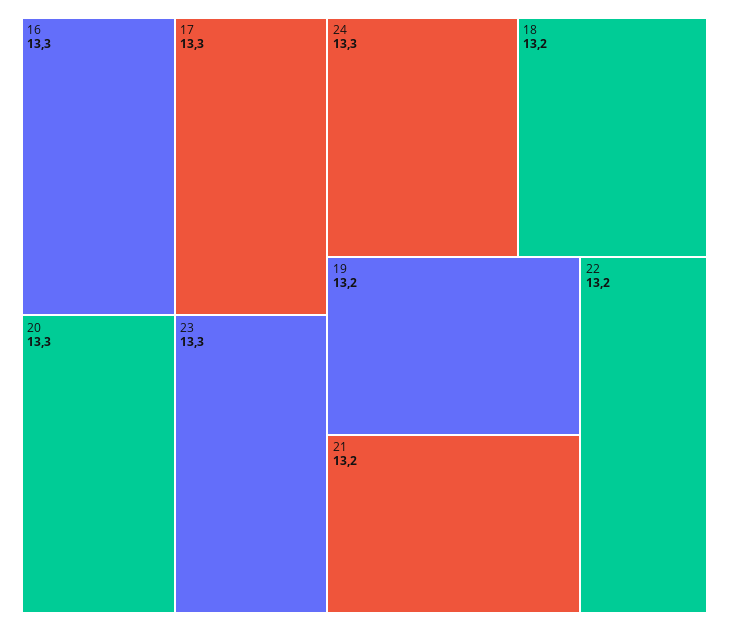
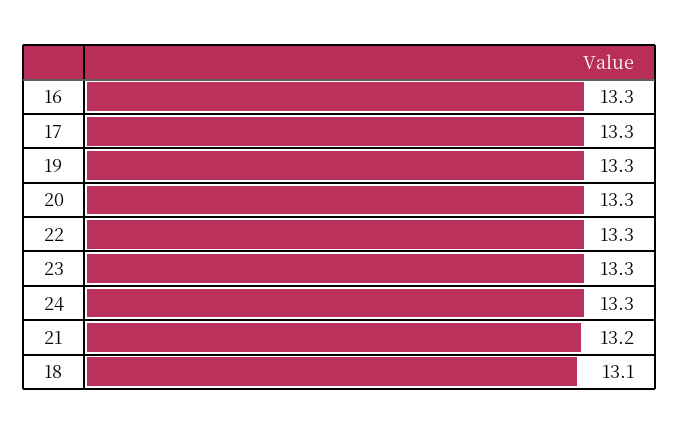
18: 13.2 -> 13.1
19: 13.2 -> 13.3
22: 13.2 -> 13.3

